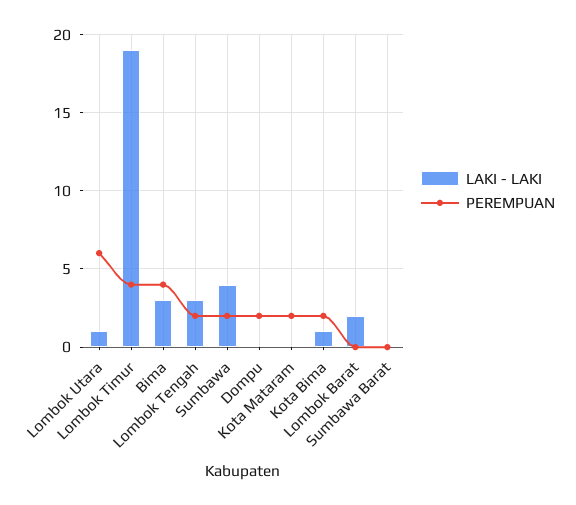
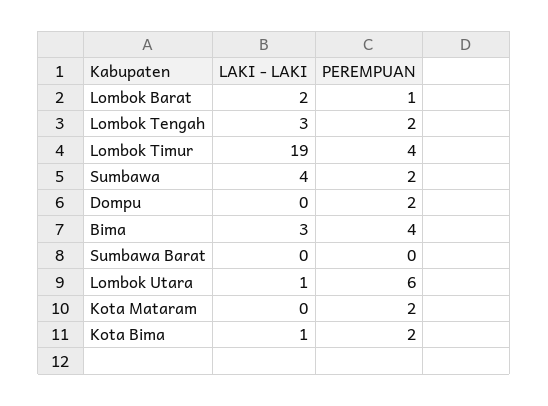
PEREMPUAN, Lombok Barat: 0 -> 1

